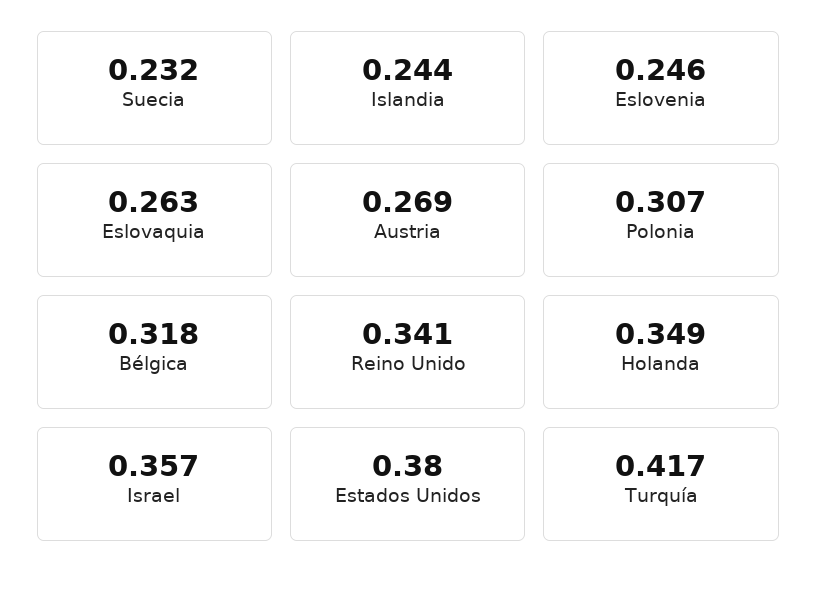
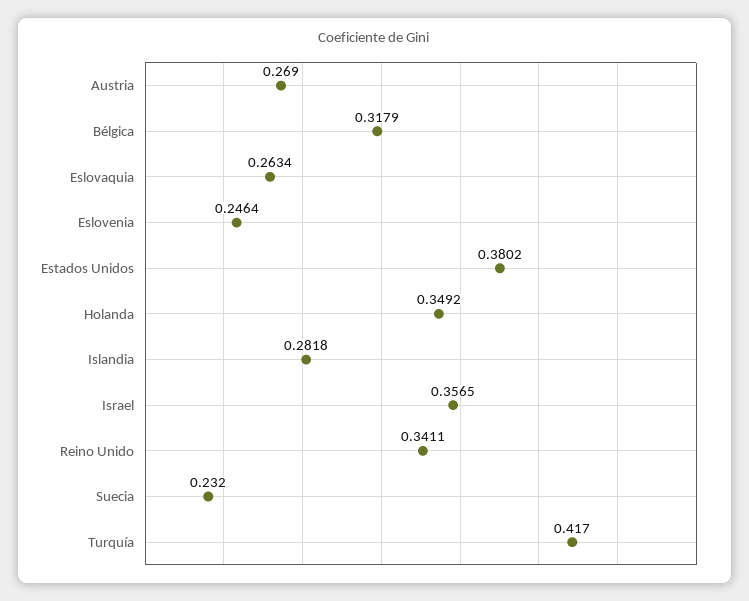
Islandia: 0.244 -> 0.2818
Polonia: 0.307 -> none

